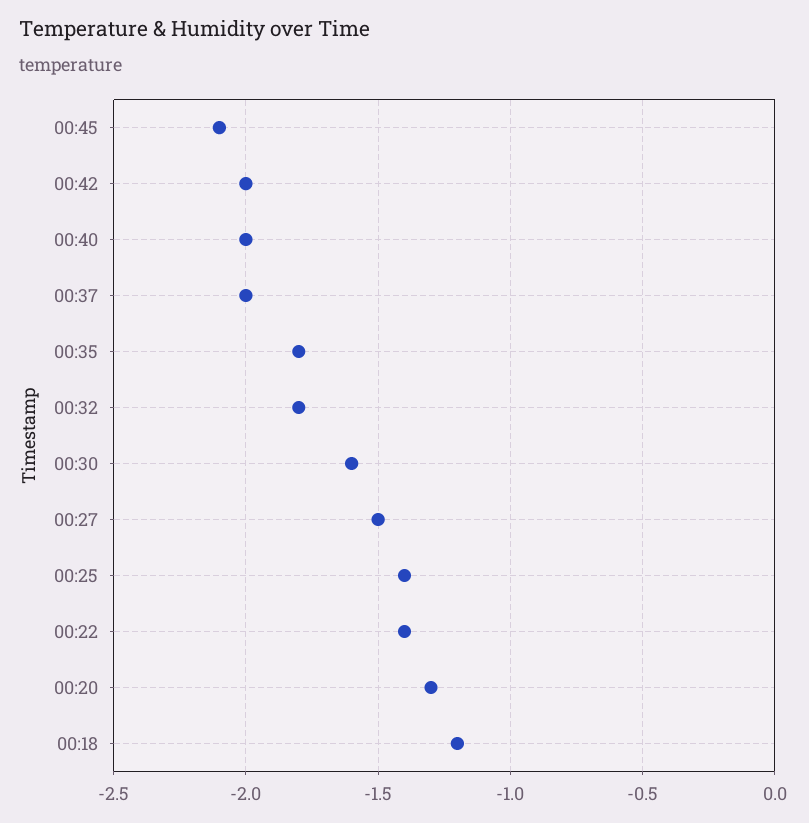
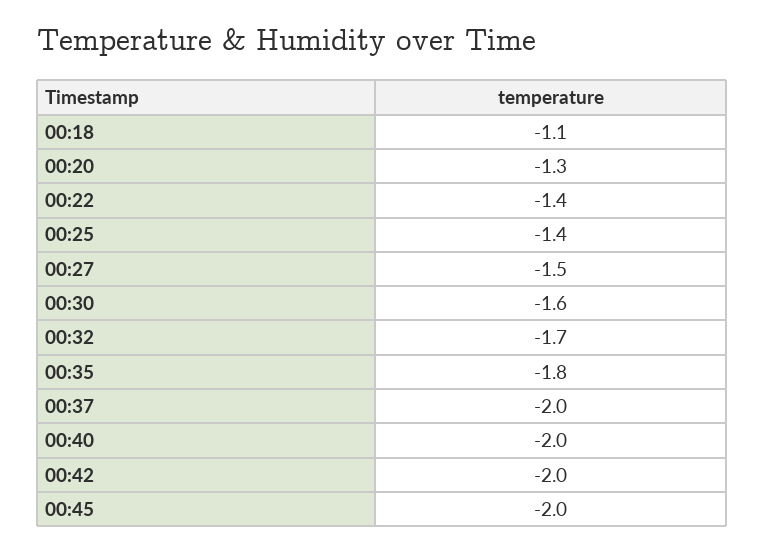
00:45: -2.1 -> -2
00:32: -1.8 -> -1.7
00:18: -1.2 -> -1.1

